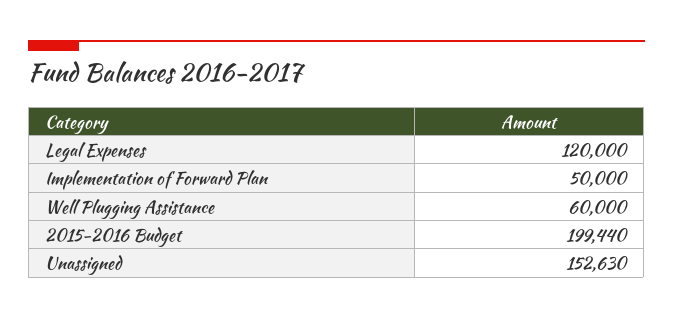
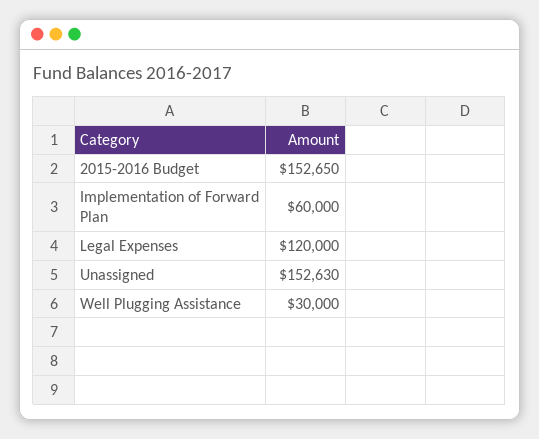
Implementation of Forward Plan: 50000 -> 60000
Well Plugging Assistance: 60000 -> 30000
2015-2016 Budget: 199440 -> 152650

